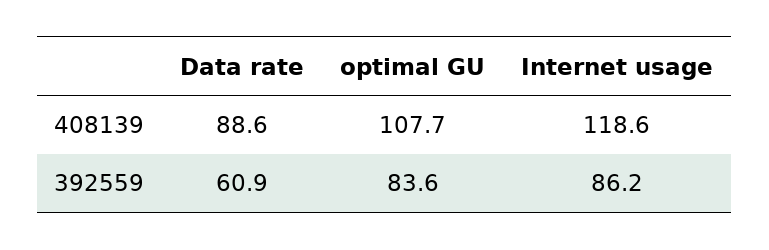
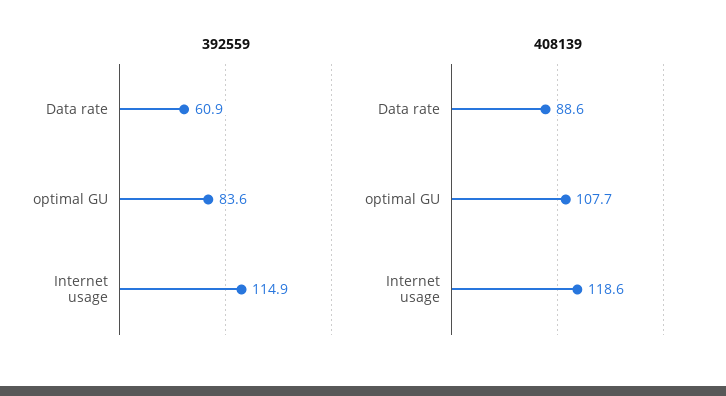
392559, Internet usage: 86.2 -> 114.9

